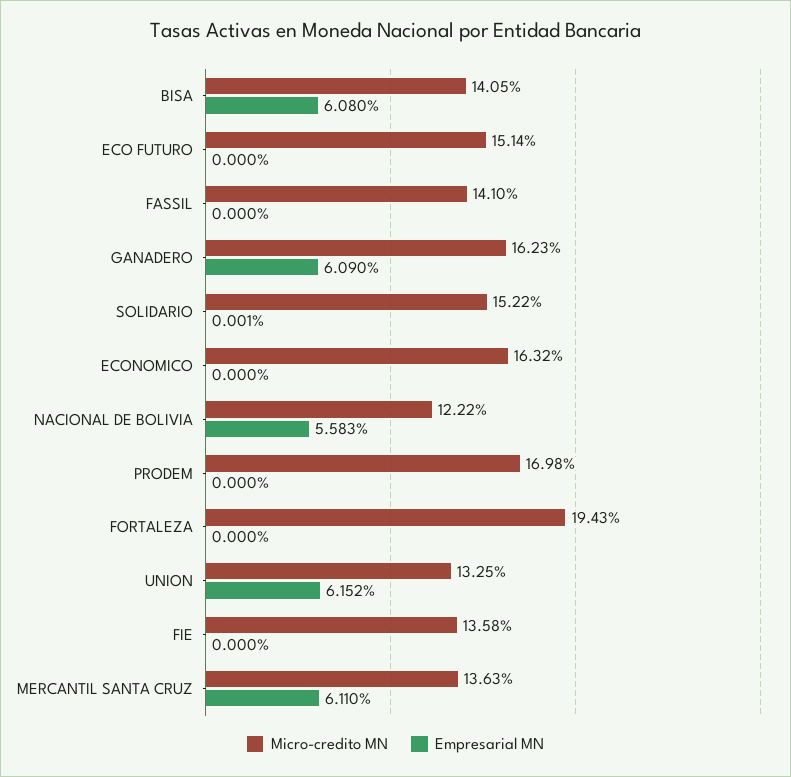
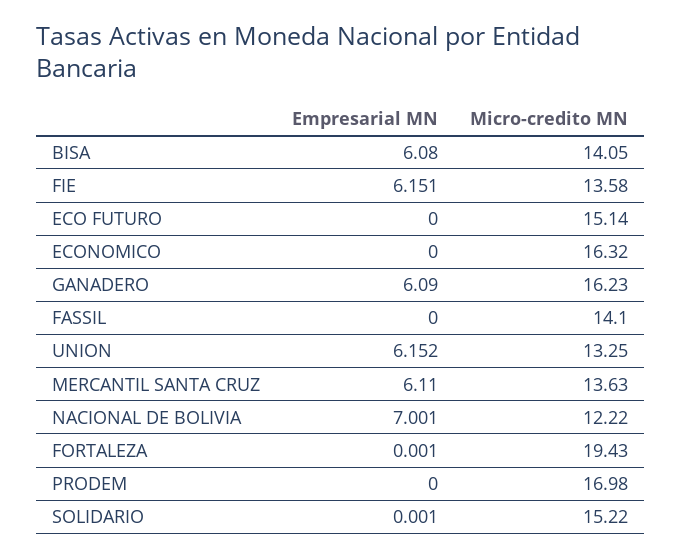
Empresarial MN, NACIONAL DE BOLIVIA: 5.583 -> 7.001
Empresarial MN, FORTALEZA: 0 -> 0.001
Empresarial MN, FIE: 0 -> 6.151

